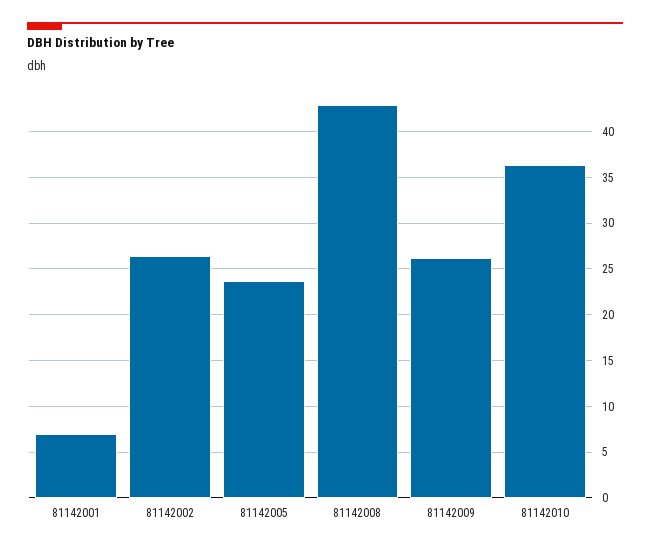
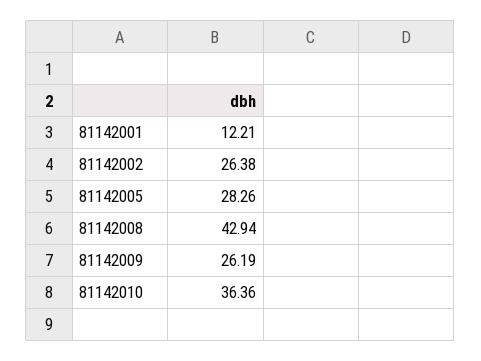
81142001: 7 -> 12.21
81142005: 24 -> 28.26

